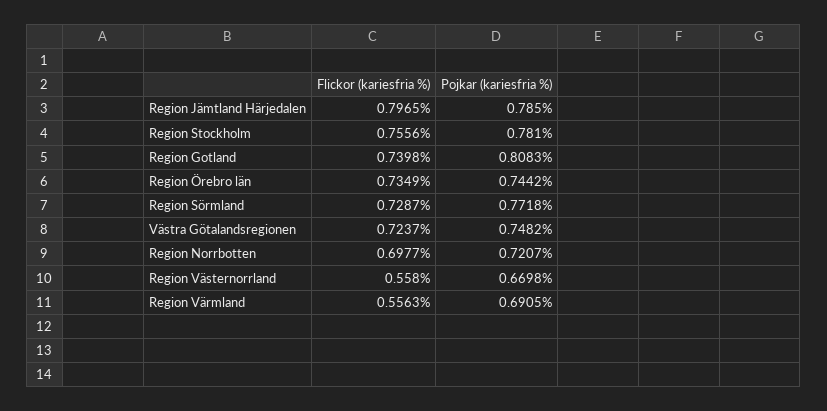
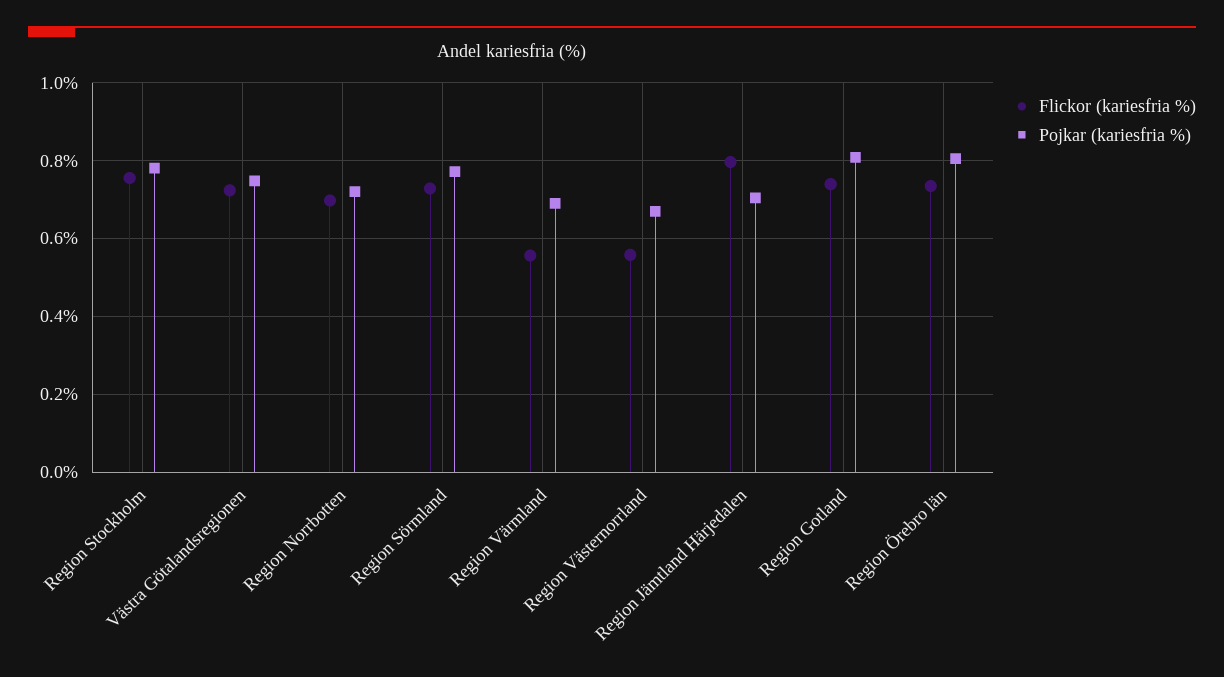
Pojkar (kariesfria %), Region Jämtland Härjedalen: 0.785 -> 0.7
Pojkar (kariesfria %), Region Örebro län: 0.7442 -> 0.8

